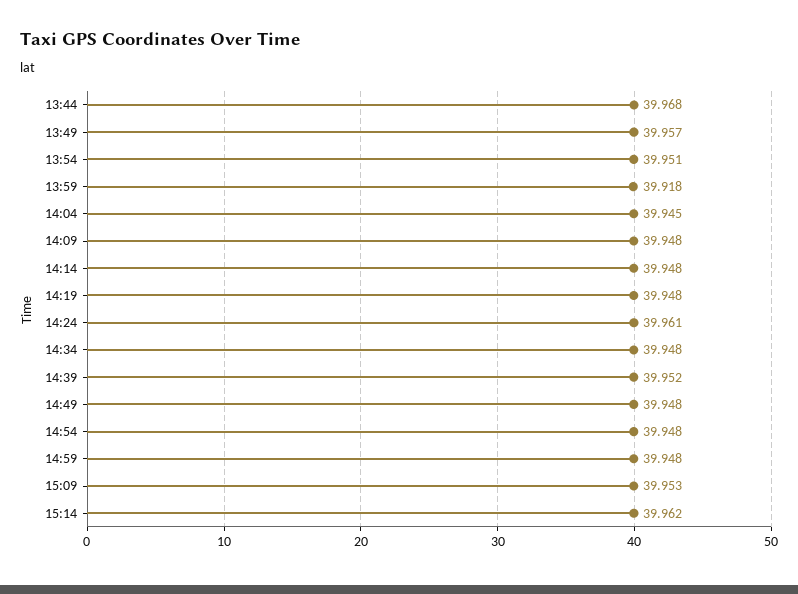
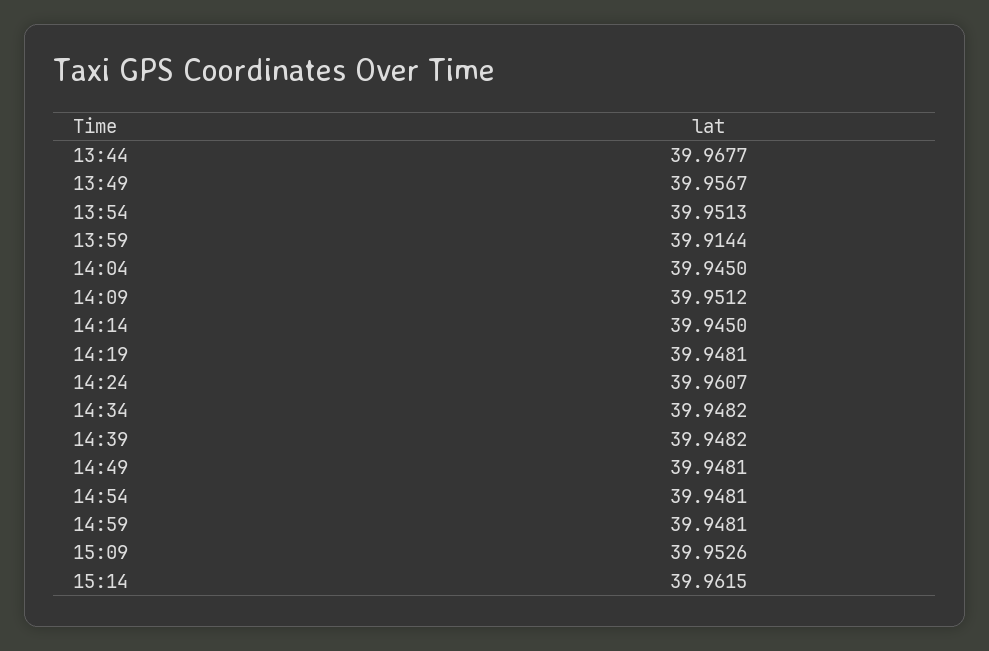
13:59: 39.918 -> 39.9144
14:09: 39.948 -> 39.9512
14:14: 39.948 -> 39.945
14:39: 39.952 -> 39.9482

